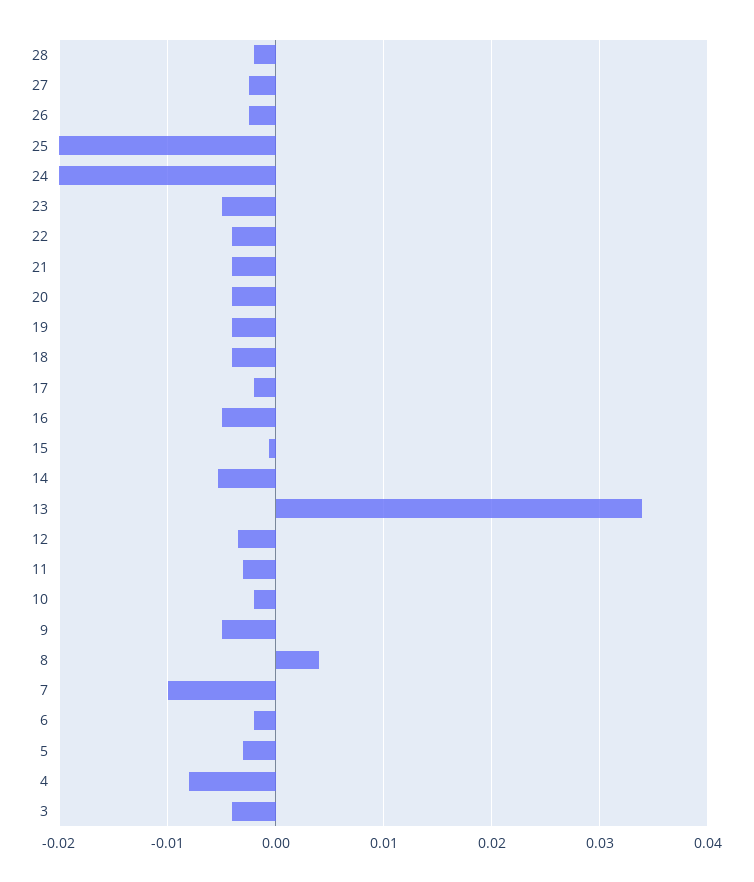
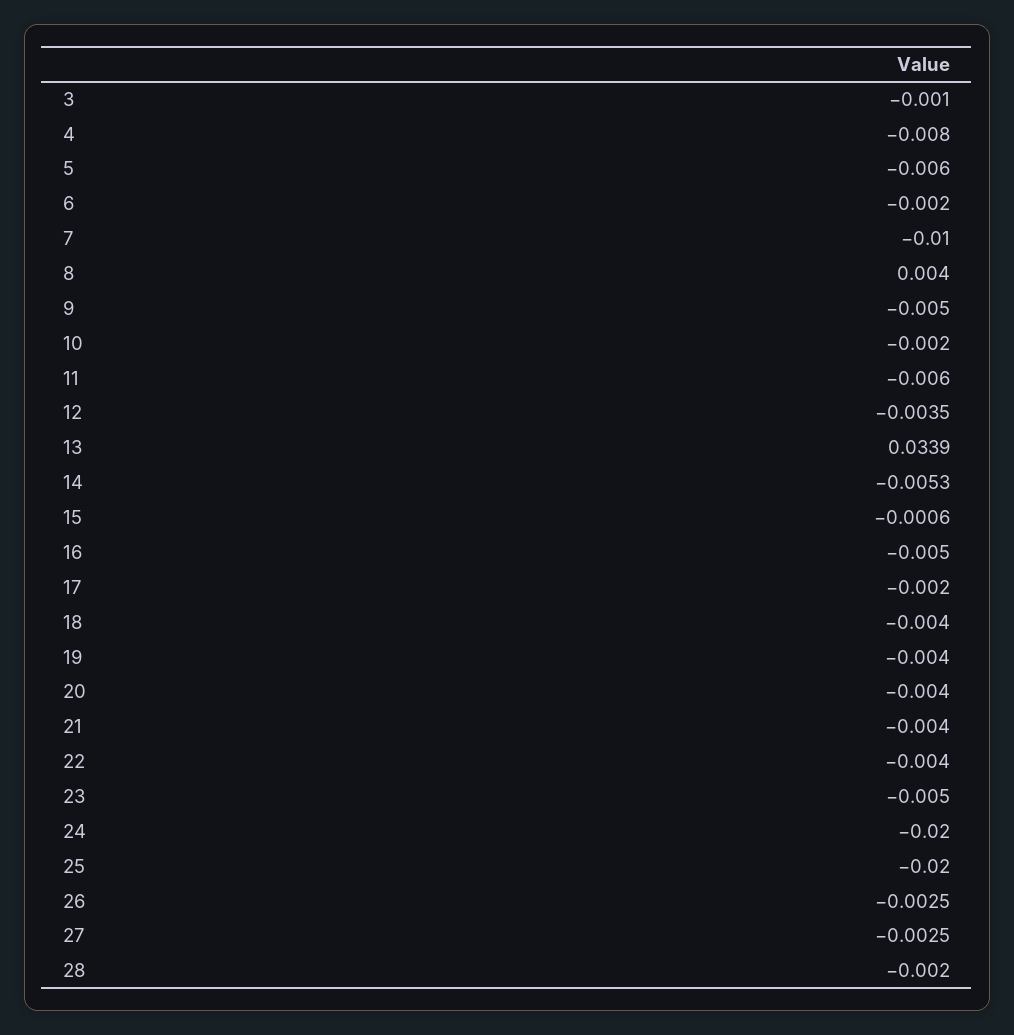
11: -0.003 -> -0.006
5: -0.003 -> -0.006
3: -0.004 -> -0.001

